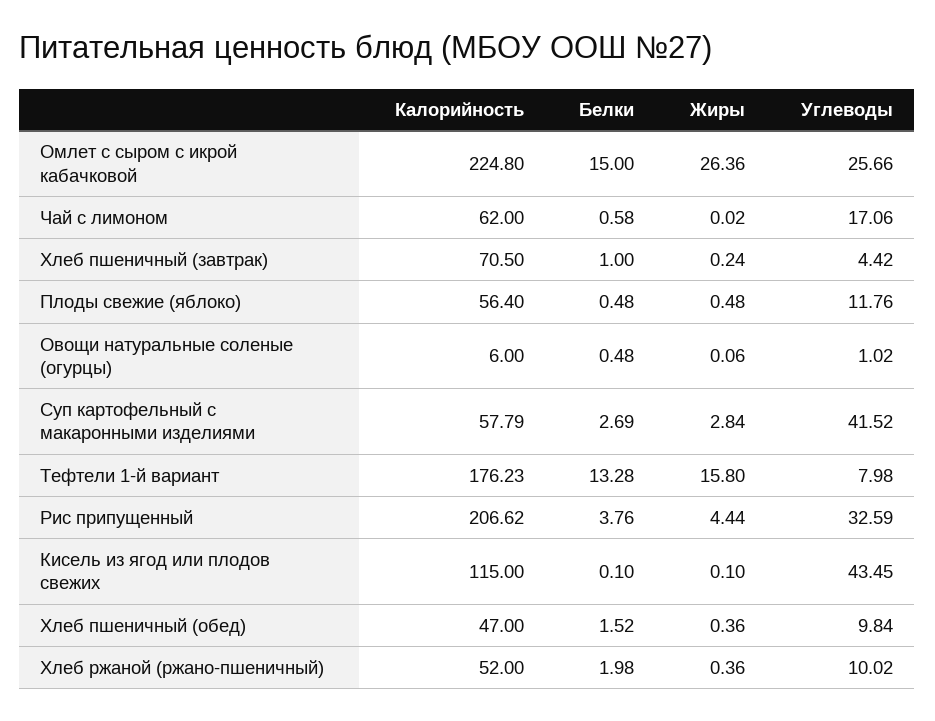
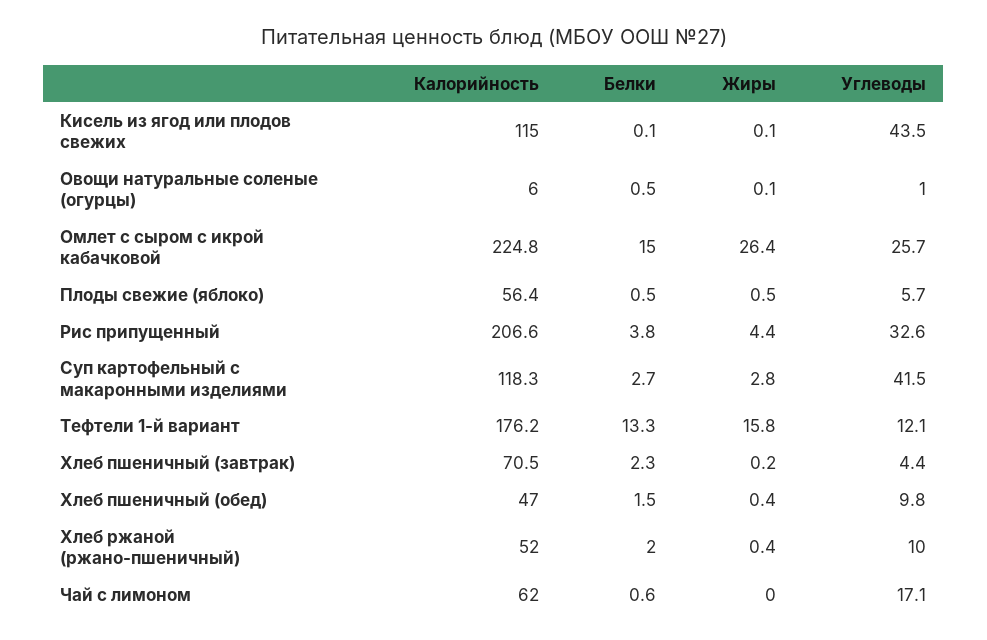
Белки, Хлеб пшеничный (завтрак): 1 -> 2.3
Углеводы, Плоды свежие (яблоко): 11.76 -> 5.7
Калорийность, Суп картофельный с макаронными изделиями: 57.79 -> 118.3
Углеводы, Тефтели 1-й вариант: 7.98 -> 12.1

